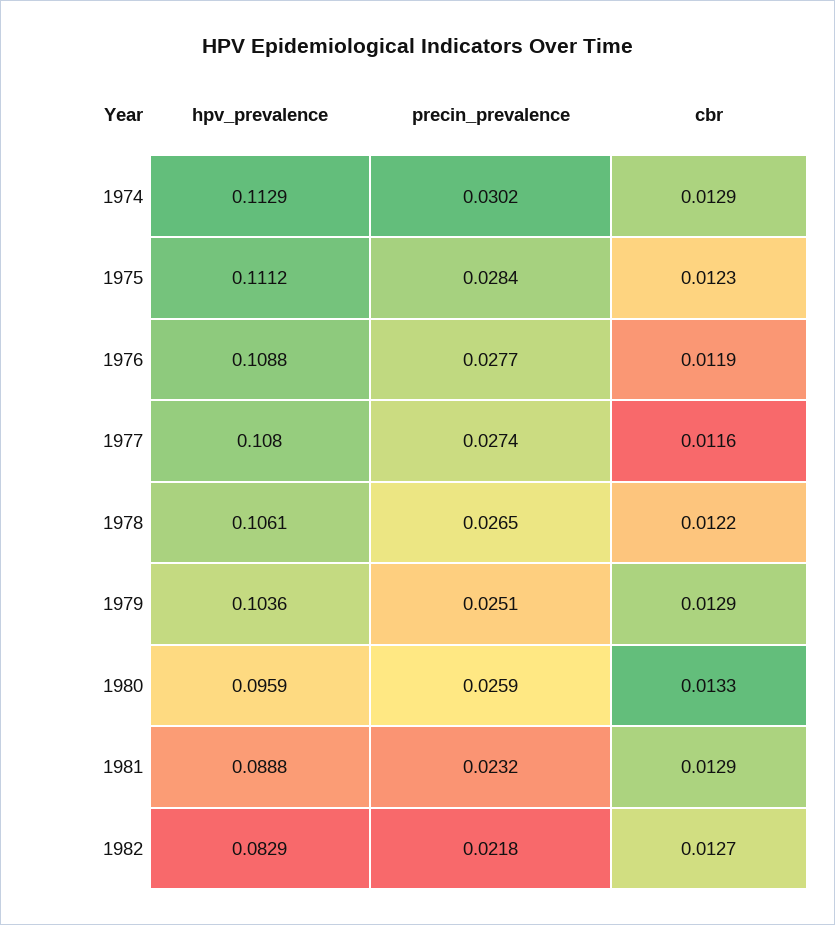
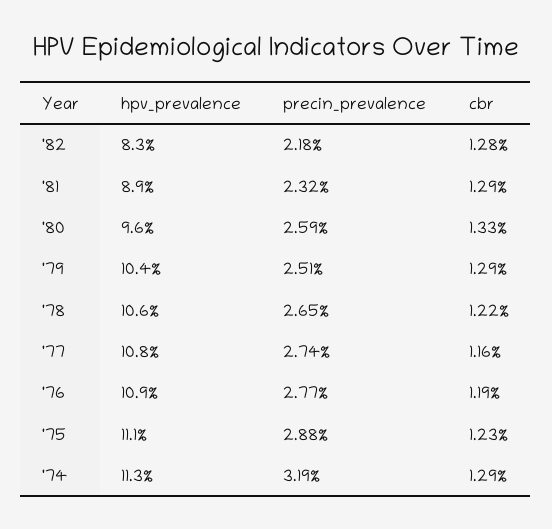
precin_prevalence, 1974: 0.0302 -> 0.0319
precin_prevalence, 1975: 0.0284 -> 0.0288
cbr, 1982: 0.0127 -> 0.0128

